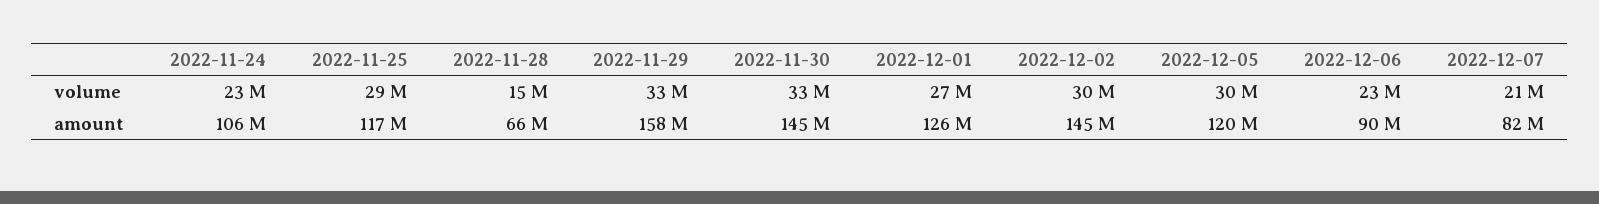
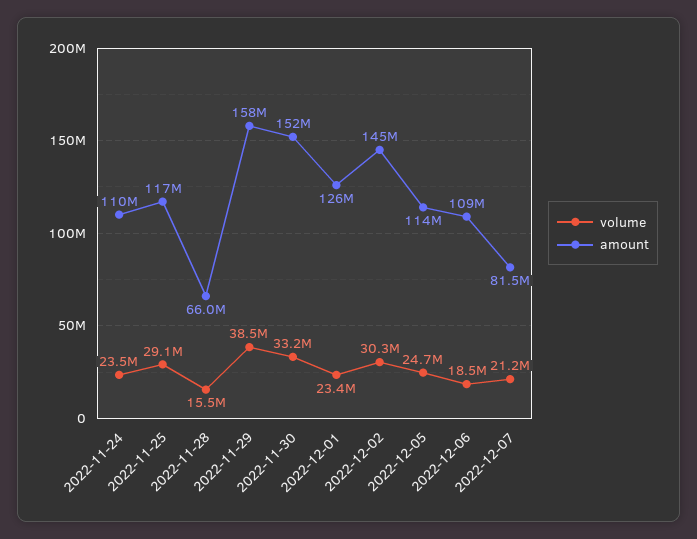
volume, 2022-11-29: 33000000 -> 38500000
volume, 2022-12-01: 27000000 -> 23400000
volume, 2022-12-05: 30000000 -> 24700000
volume, 2022-12-06: 23000000 -> 18500000
amount, 2022-11-24: 106000000 -> 110000000
amount, 2022-11-30: 145000000 -> 152000000
amount, 2022-12-05: 120000000 -> 114000000
amount, 2022-12-06: 90000000 -> 109000000

